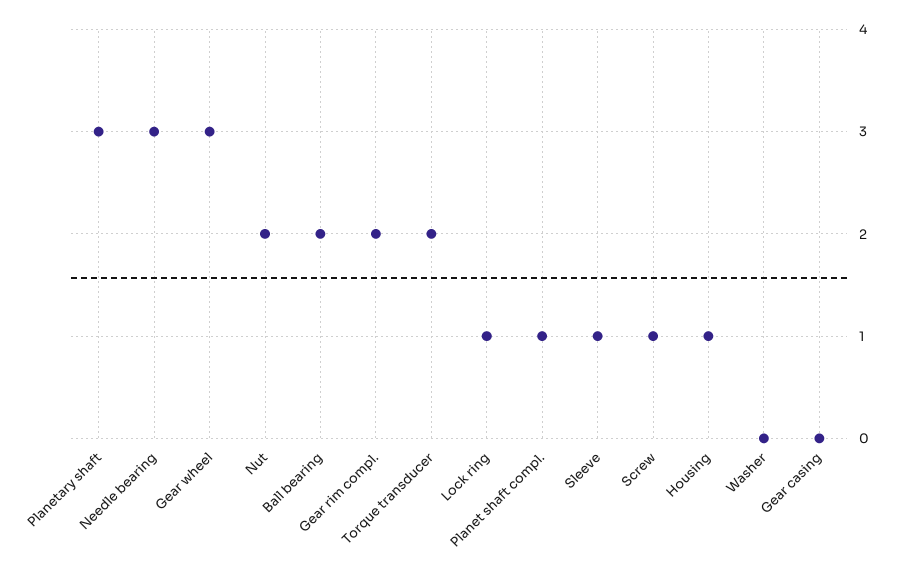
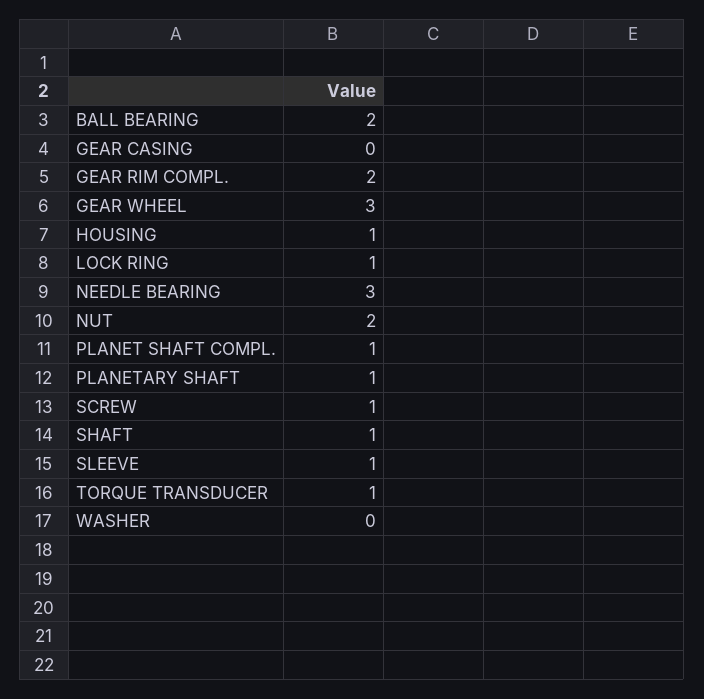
Planetary shaft: 3 -> 1
Torque transducer: 2 -> 1
SHAFT: none -> 1

